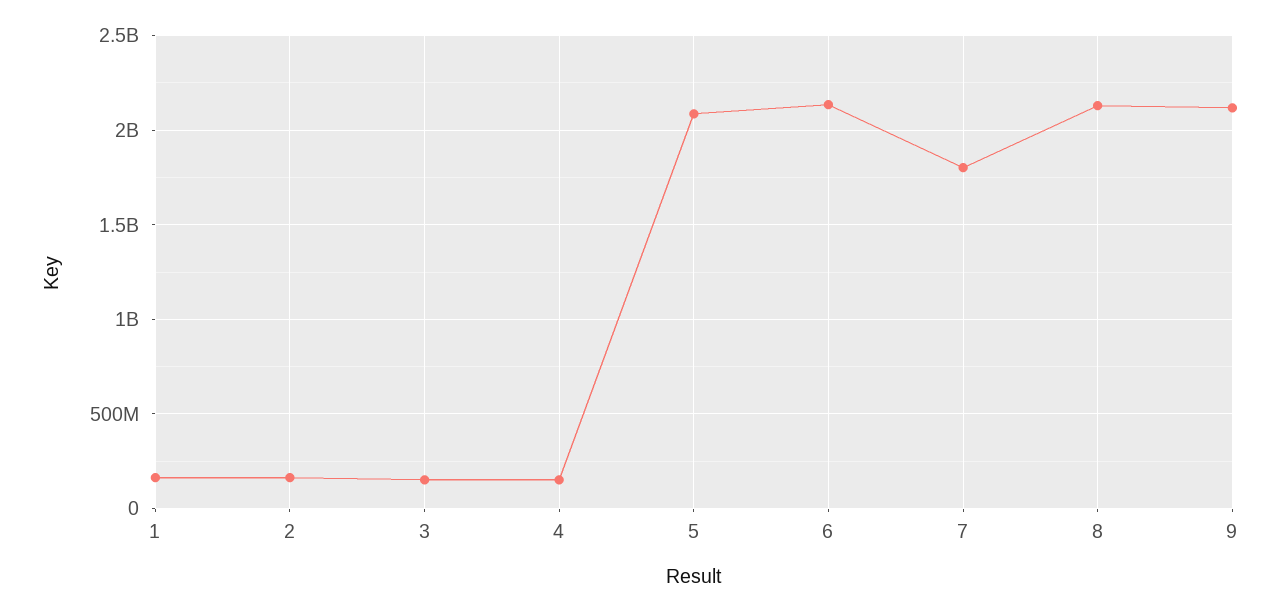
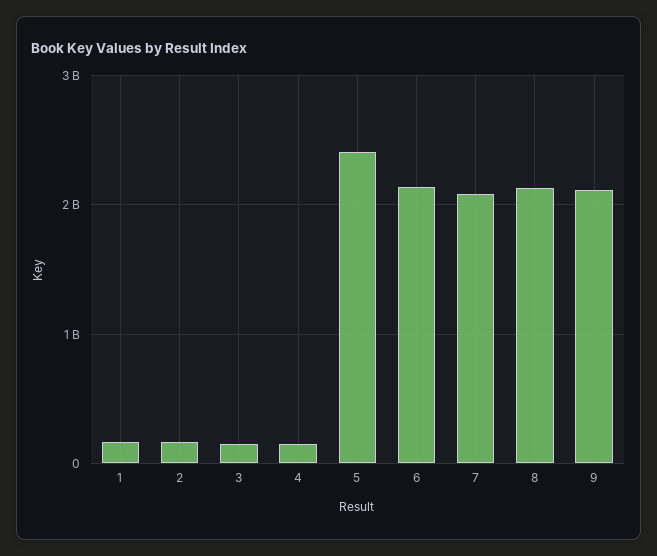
5: 2100000000 -> 2400000000
7: 1800000000 -> 2100000000

